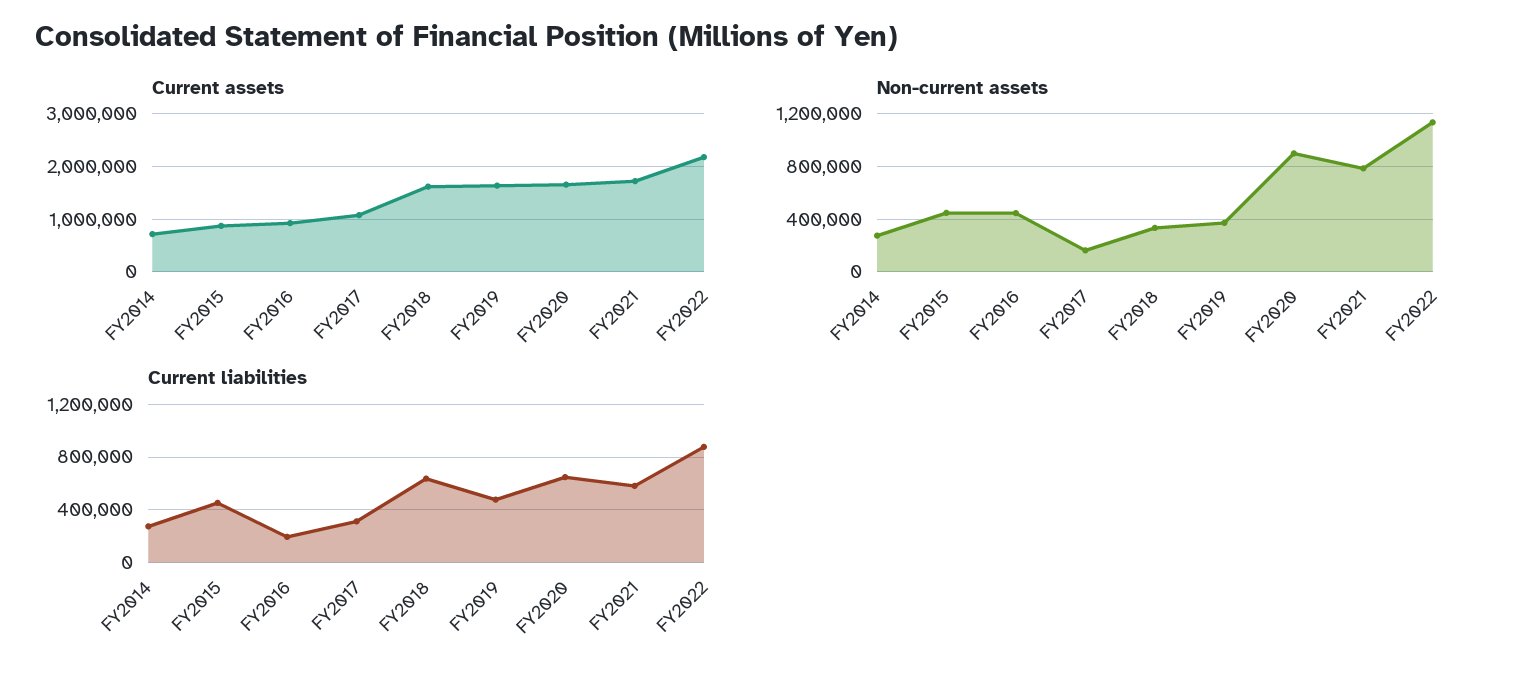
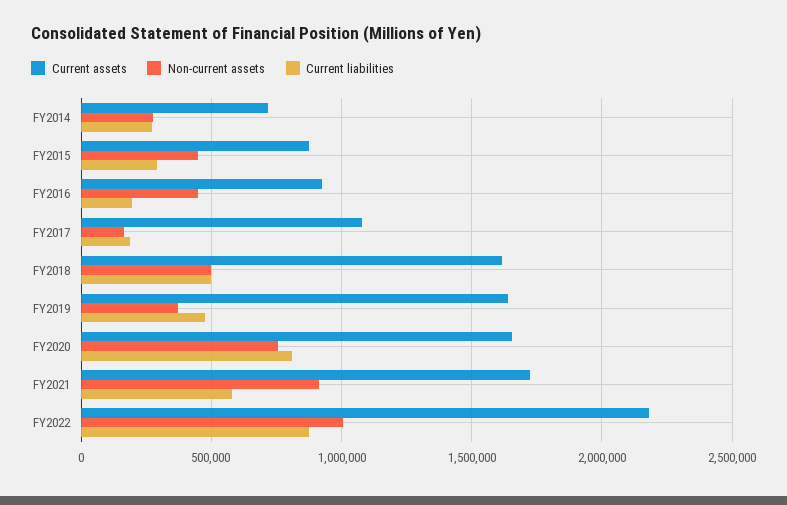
Non-current assets, FY2018: 350000 -> 500000
Non-current assets, FY2020: 900000 -> 750000
Non-current assets, FY2021: 800000 -> 900000
Non-current assets, FY2022: 1150000 -> 1000000
Current liabilities, FY2015: 450000 -> 300000
Current liabilities, FY2017: 300000 -> 200000
Current liabilities, FY2018: 650000 -> 500000
Current liabilities, FY2020: 650000 -> 800000

